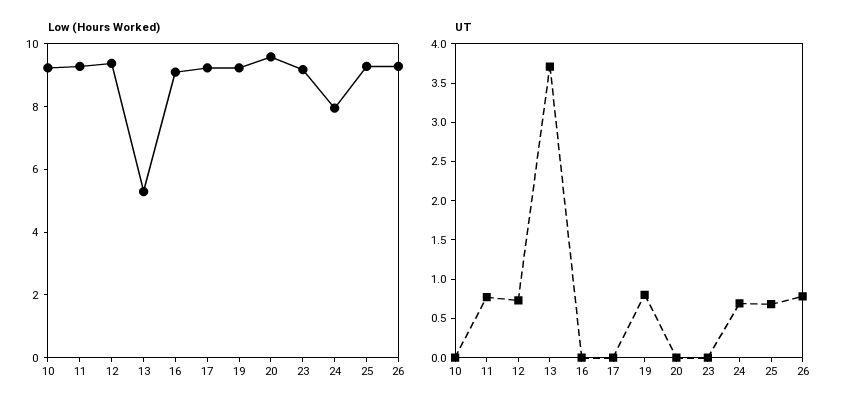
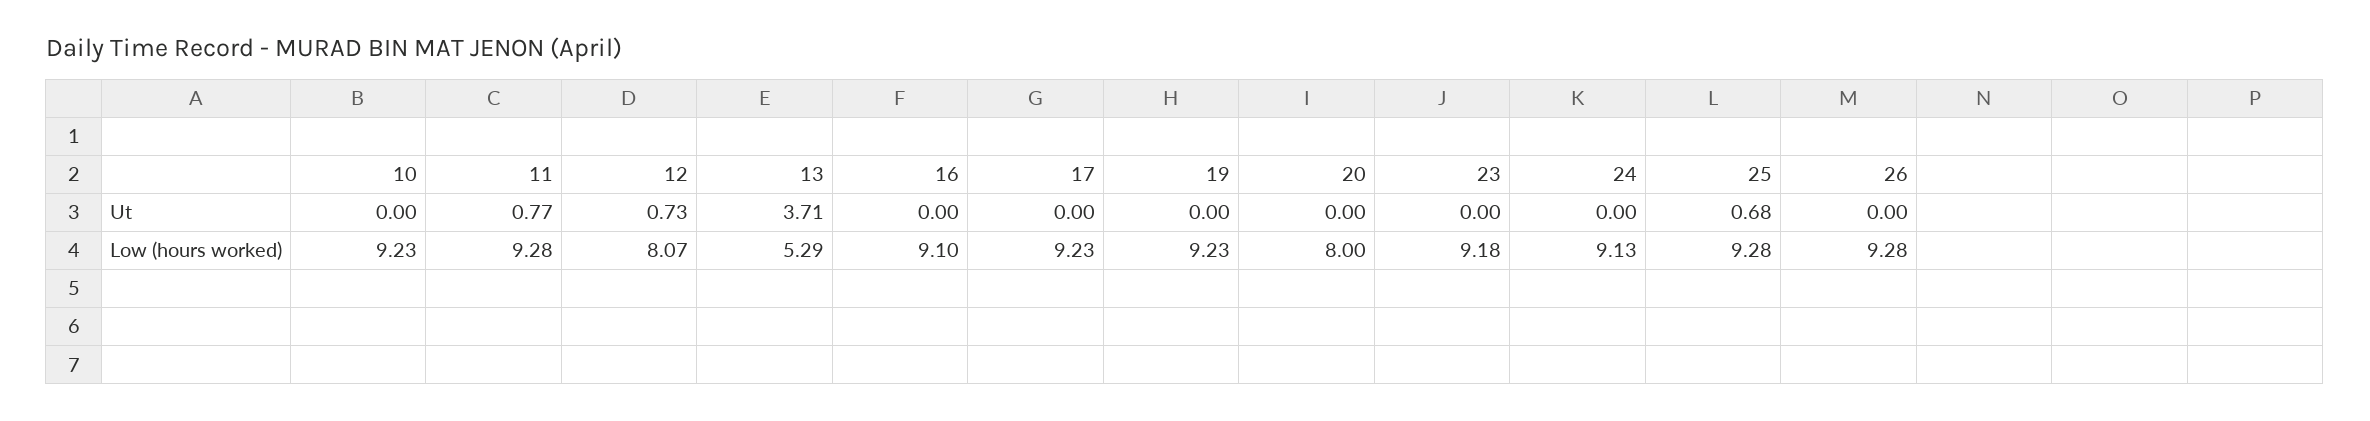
Low (Hours Worked), 12: 9.5 -> 8.07
Low (Hours Worked), 20: 9.5 -> 8
Low (Hours Worked), 24: 8 -> 9.13
UT, 19: 0.75 -> 0
UT, 24: 0.75 -> 0
UT, 26: 0.75 -> 0

